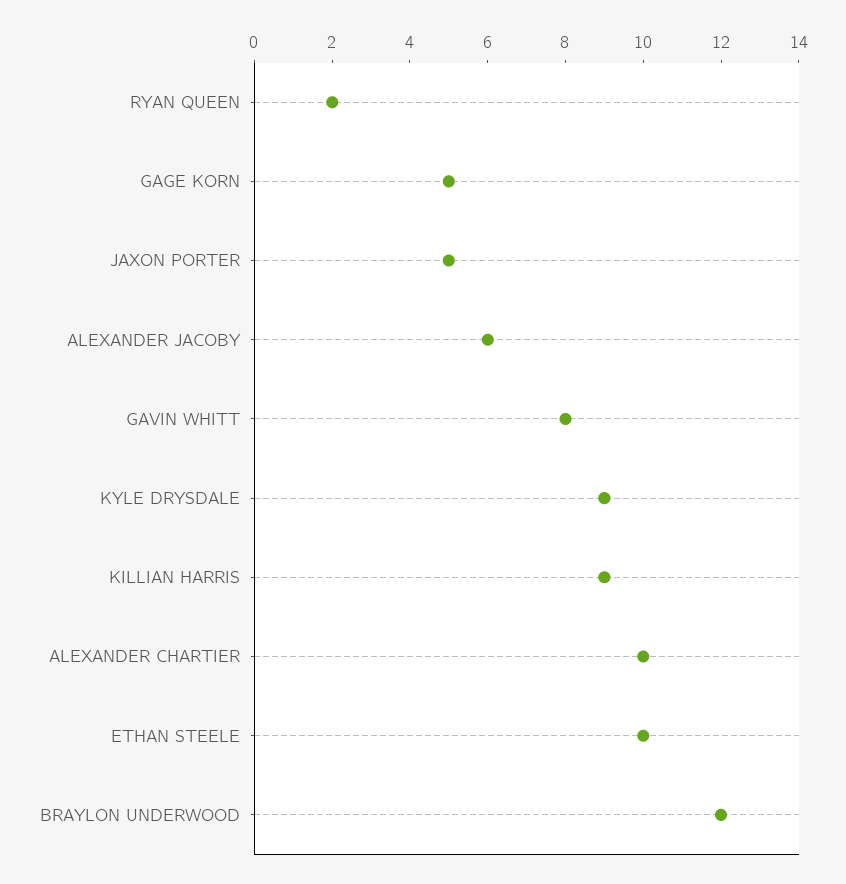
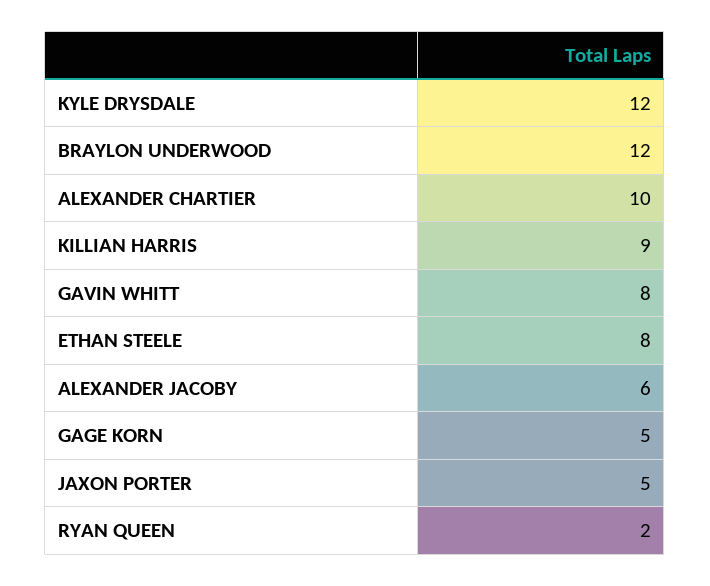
KYLE DRYSDALE: 9 -> 12
ETHAN STEELE: 10 -> 8

